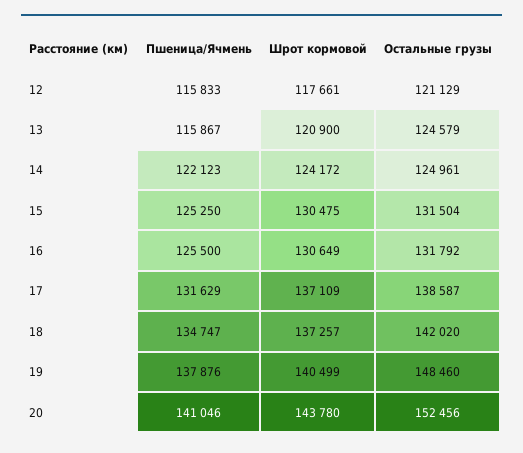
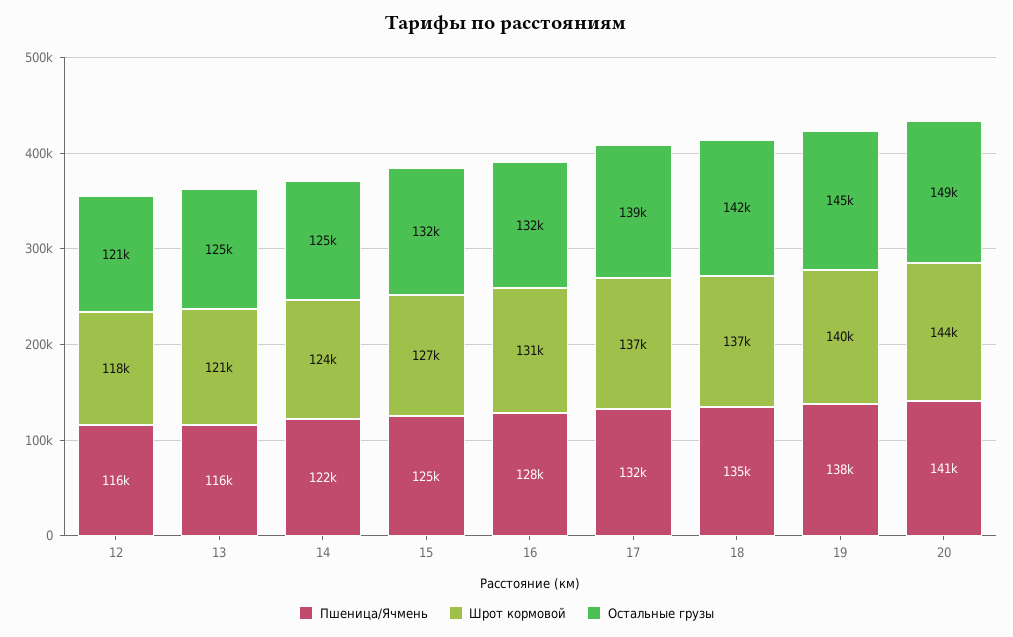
Шрот кормовой, 15: 130475 -> 127000
Пшеница/Ячмень, 16: 125500 -> 128000
Остальные грузы, 19: 148460 -> 145000
Остальные грузы, 20: 152456 -> 149000

